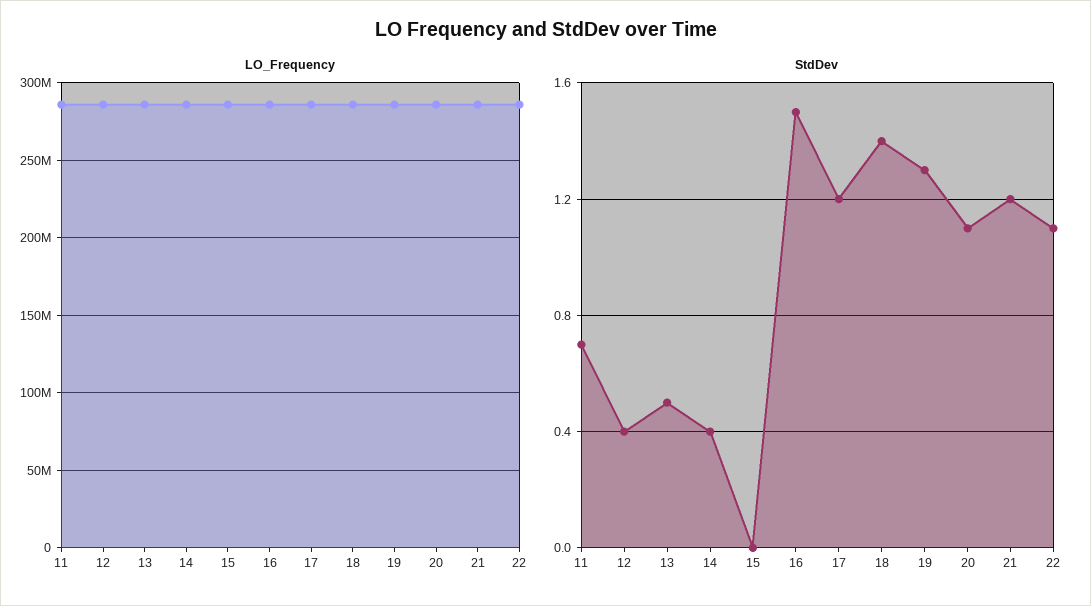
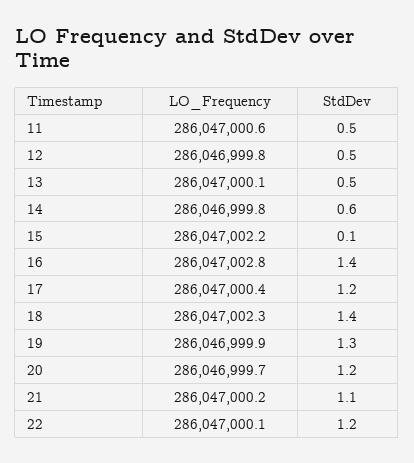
StdDev, 11: 0.7 -> 0.5
StdDev, 12: 0.4 -> 0.5
StdDev, 14: 0.4 -> 0.6
StdDev, 15: 0 -> 0.1
StdDev, 16: 1.5 -> 1.4
StdDev, 20: 1.1 -> 1.2
StdDev, 21: 1.2 -> 1.1
StdDev, 22: 1.1 -> 1.2

